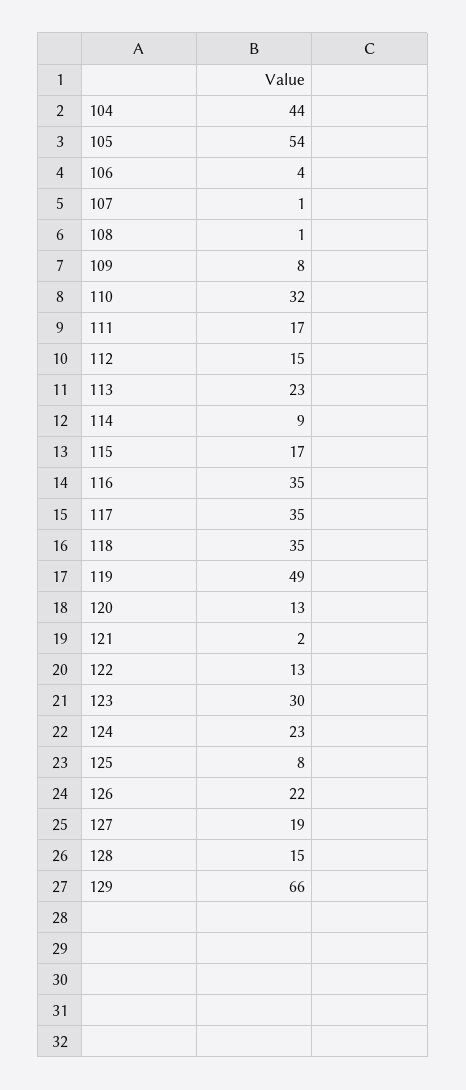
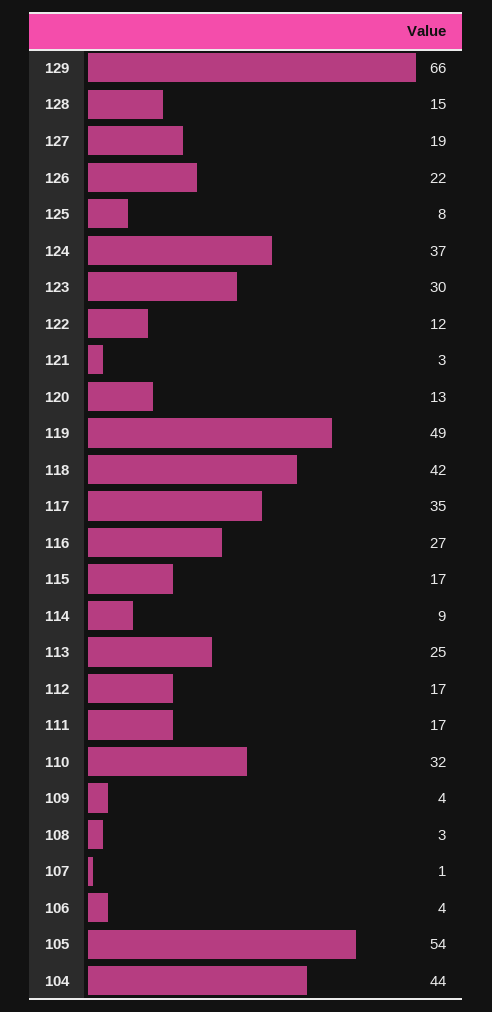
108: 1 -> 3
109: 8 -> 4
112: 15 -> 17
113: 23 -> 25
116: 35 -> 27
118: 35 -> 42
121: 2 -> 3
122: 13 -> 12
124: 23 -> 37

